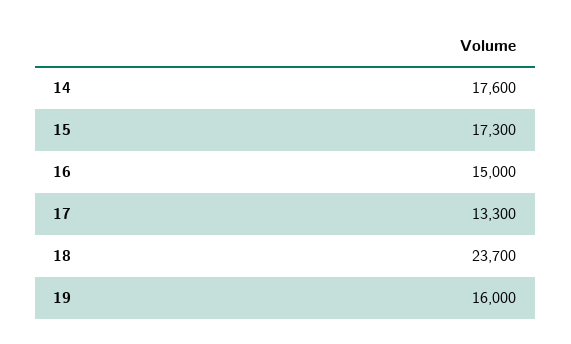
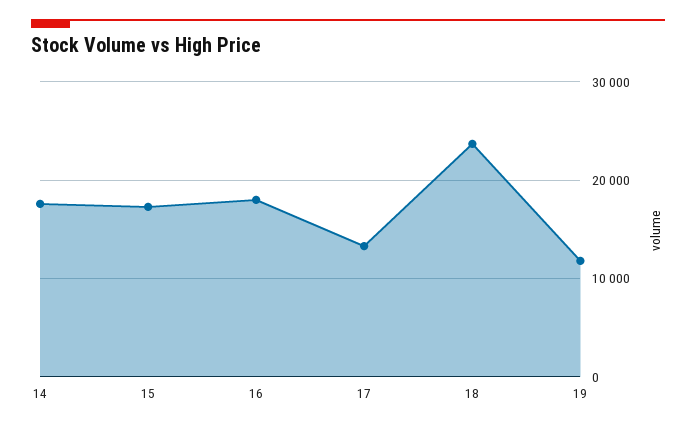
16: 15000 -> 18000
19: 16000 -> 12000

